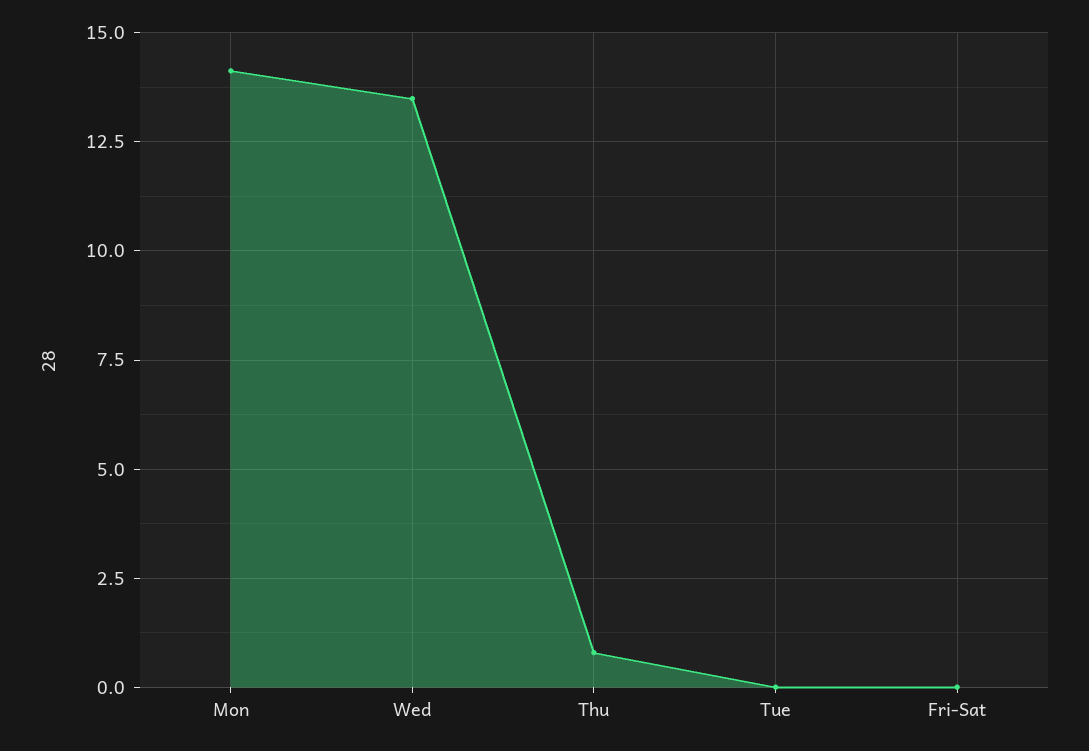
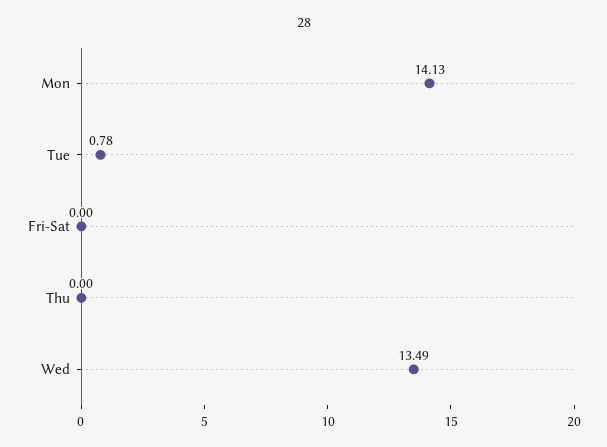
Thu: 0.75 -> 0
Tue: 0 -> 0.78

